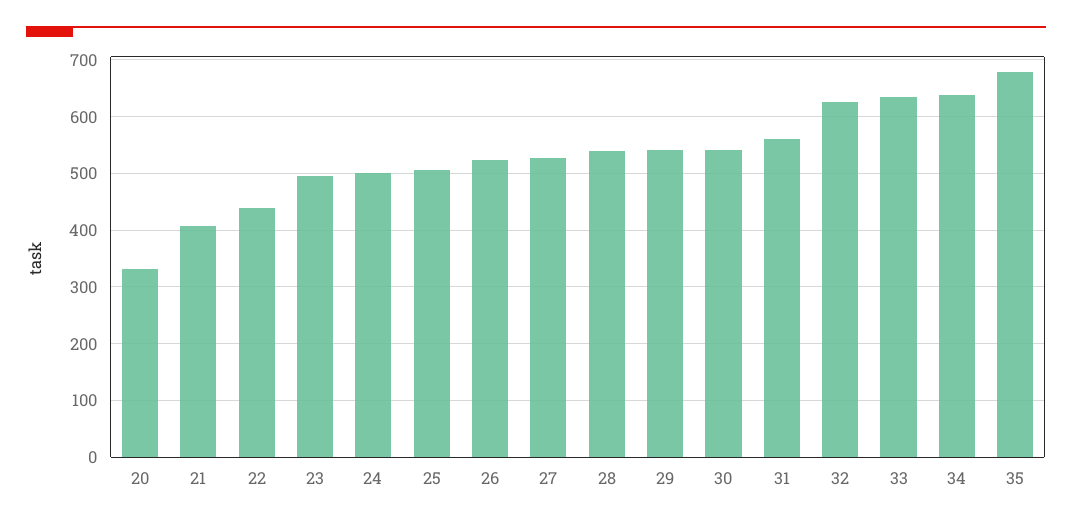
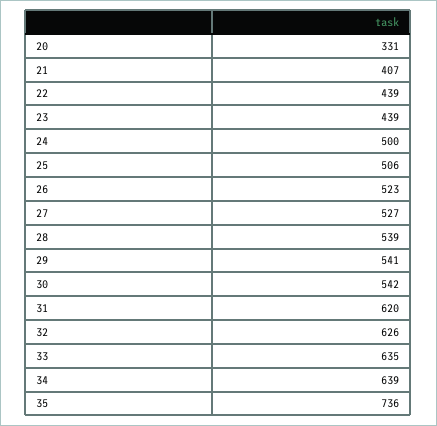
23: 500 -> 439
31: 560 -> 620
35: 680 -> 736

